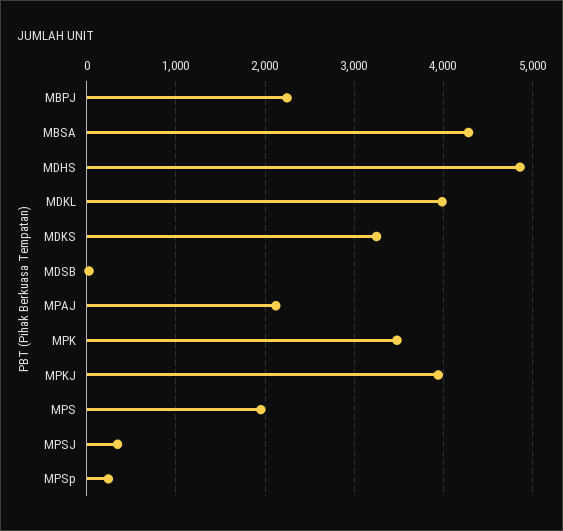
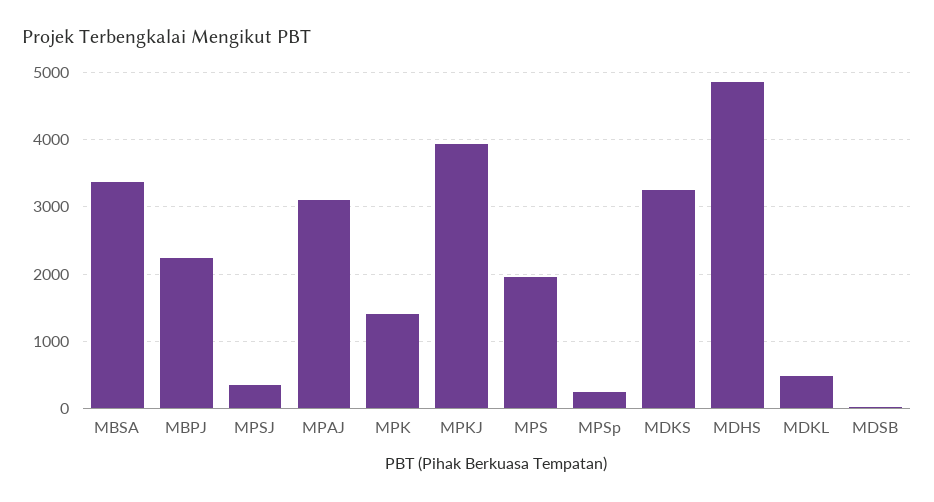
MBSA: 4300 -> 3400
MDKL: 4000 -> 500
MPAJ: 2100 -> 3100
MPK: 3500 -> 1400

